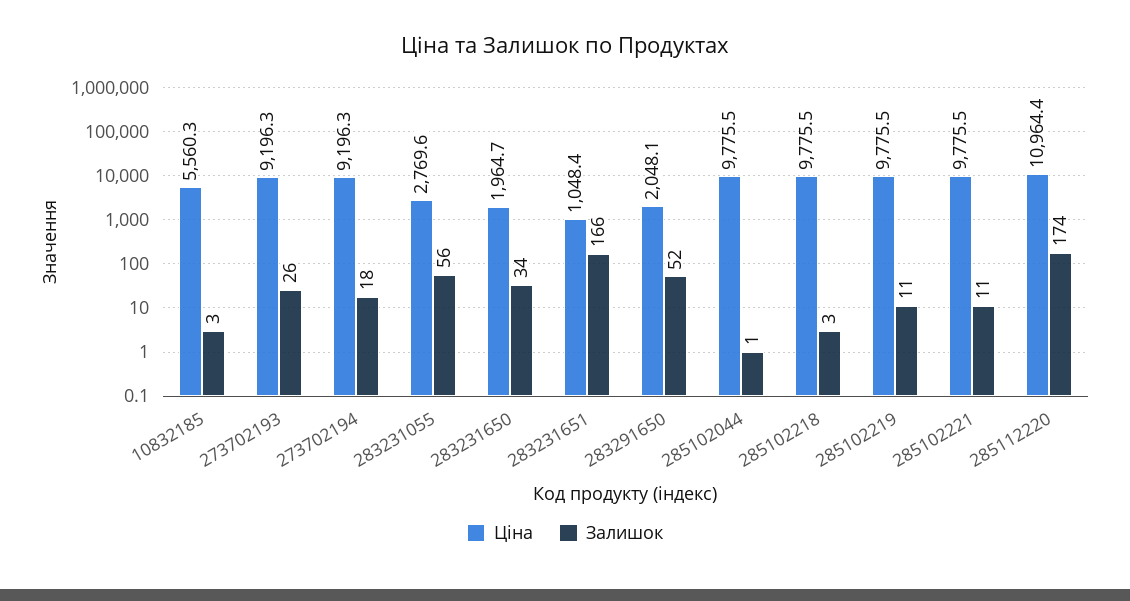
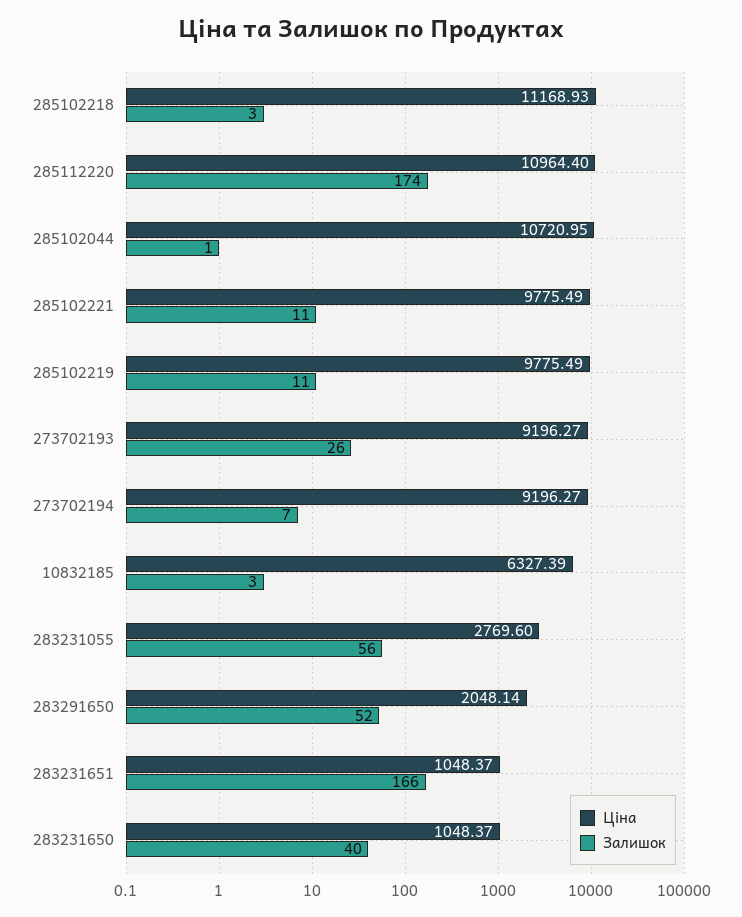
Ціна, 10832185: 5560.3 -> 6327.39
Залишок, 273702194: 18 -> 7
Ціна, 283231650: 1964.7 -> 1048.37
Залишок, 283231650: 34 -> 40
Ціна, 285102044: 9775.5 -> 10720.95
Ціна, 285102218: 9775.5 -> 11168.93

